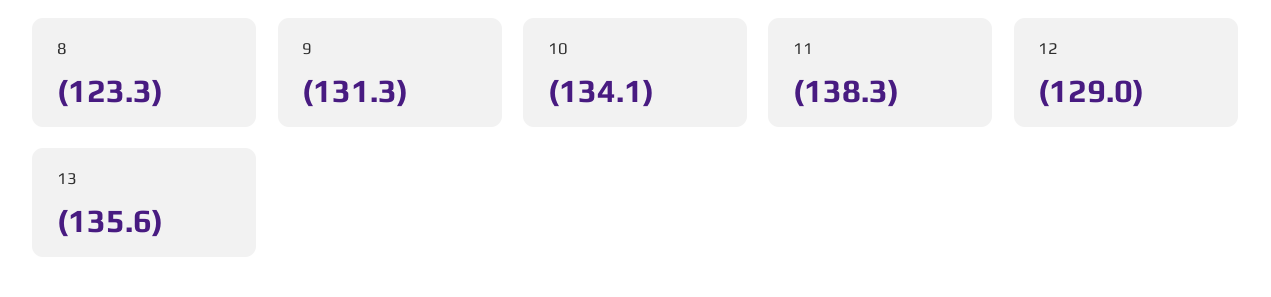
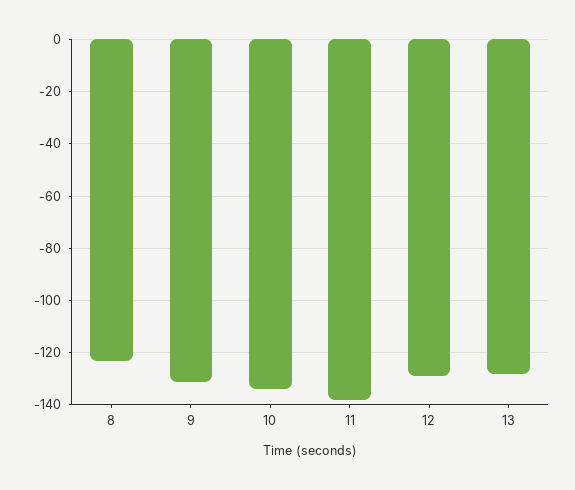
13: -135.6 -> -127.5

